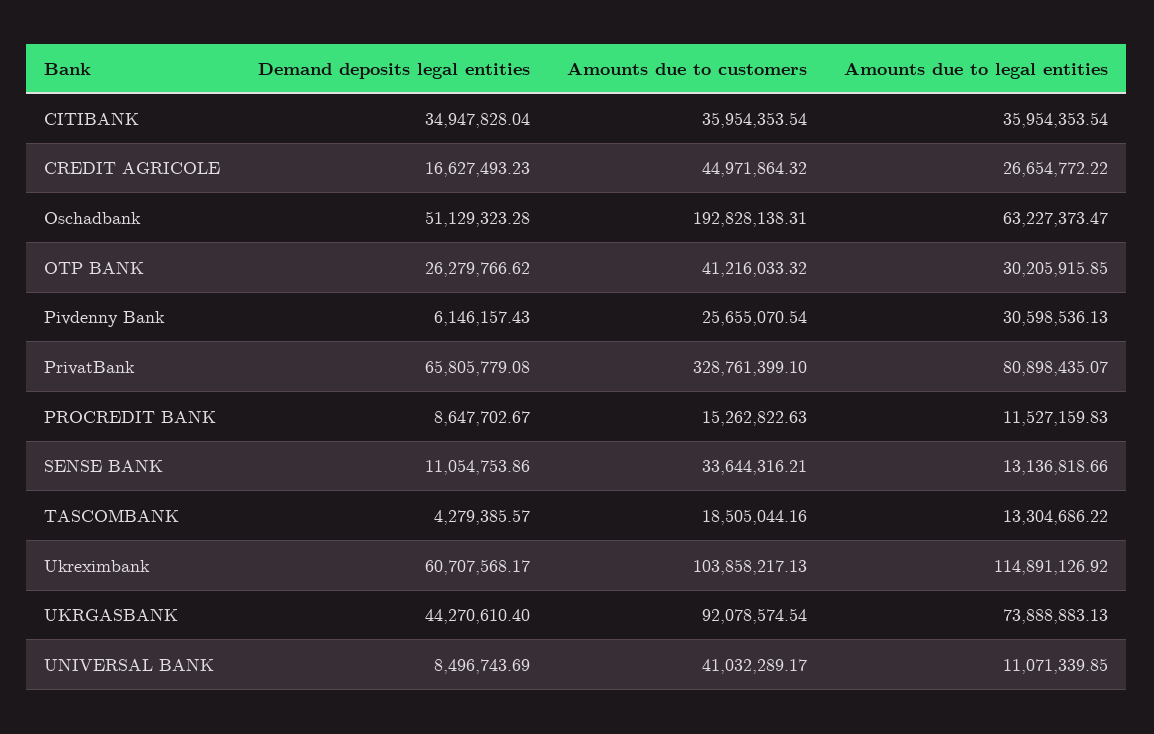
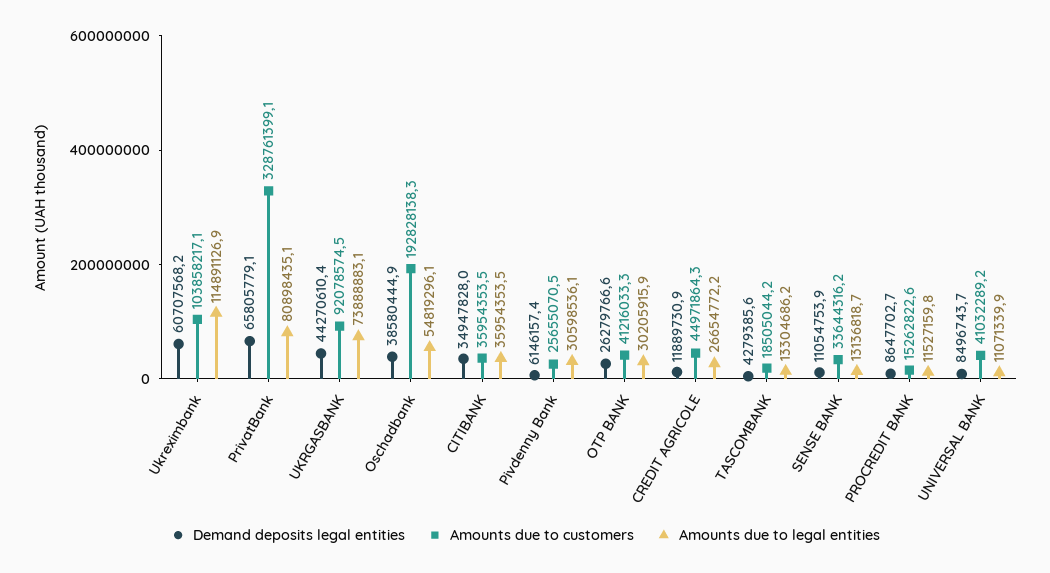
Demand deposits legal entities, CREDIT AGRICOLE: 16627493.23 -> 11889730.9
Demand deposits legal entities, Oschadbank: 51129323.28 -> 38580444.9
Amounts due to legal entities, Oschadbank: 63227373.47 -> 54819296.1

